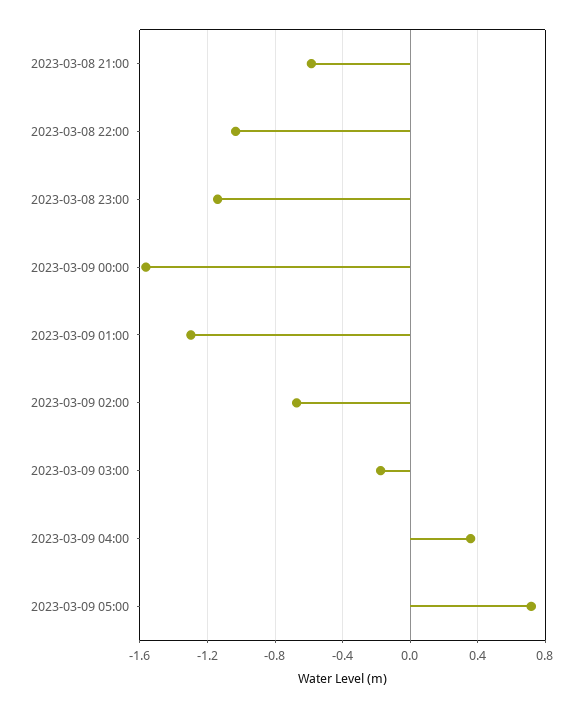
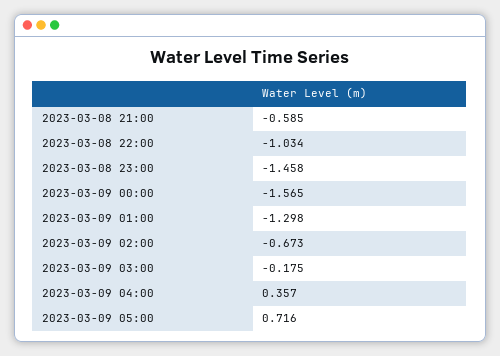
2023-03-08 23:00: -1.15 -> -1.458

